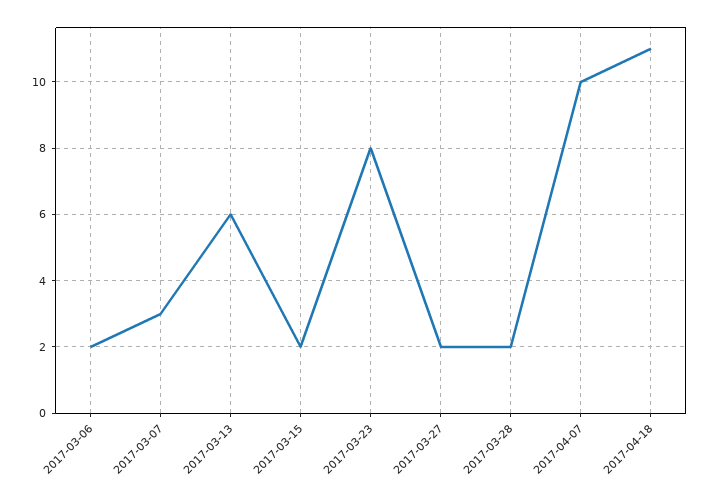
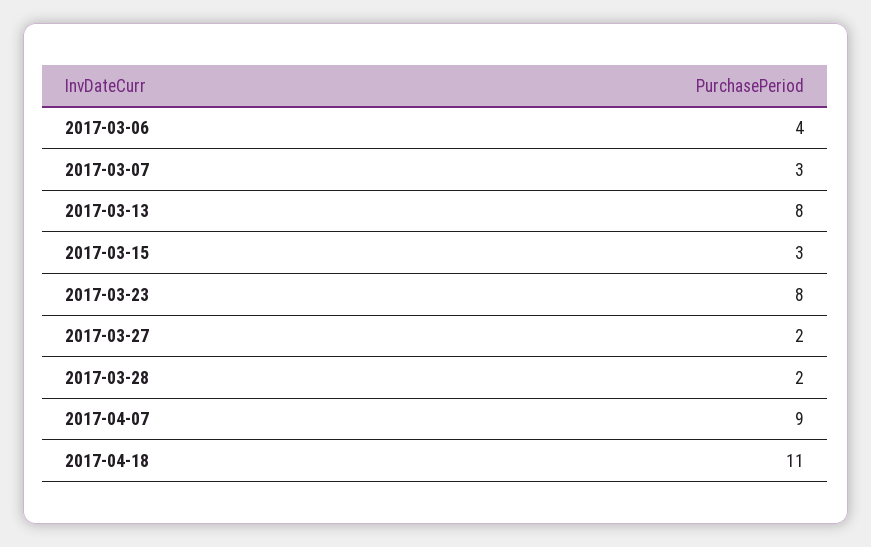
2017-03-06: 2 -> 4
2017-03-13: 6 -> 8
2017-03-15: 2 -> 3
2017-04-07: 10 -> 9

